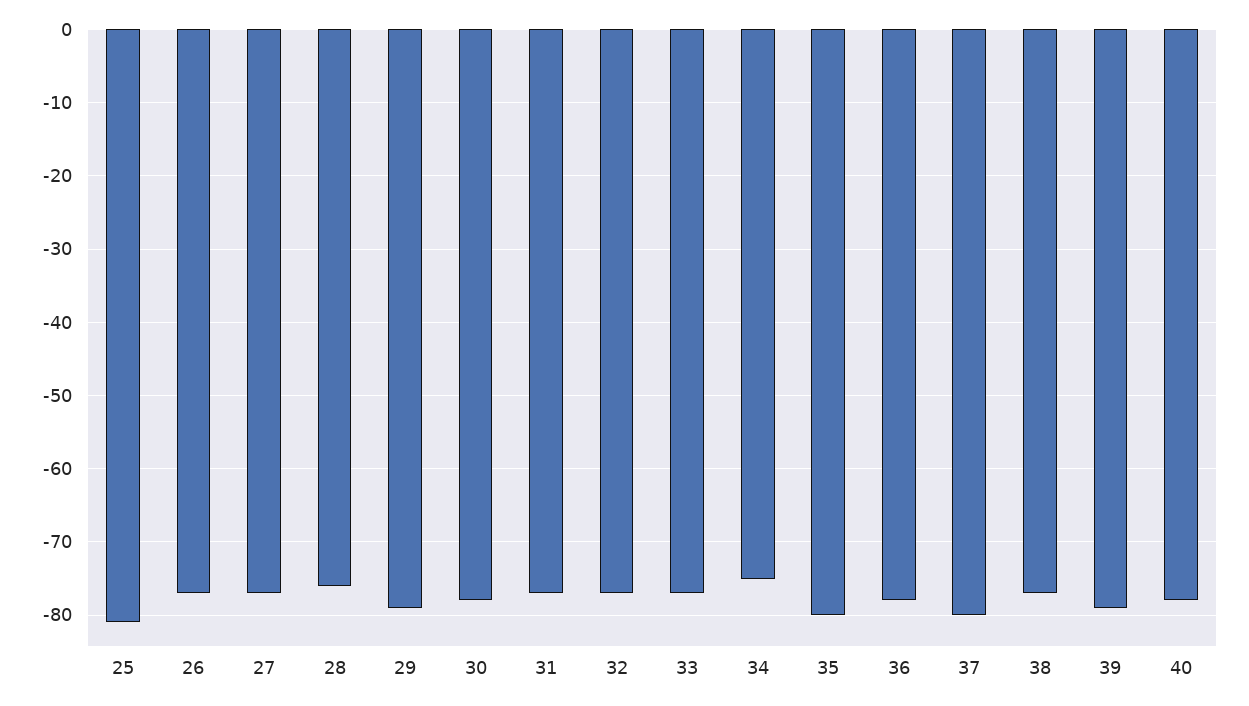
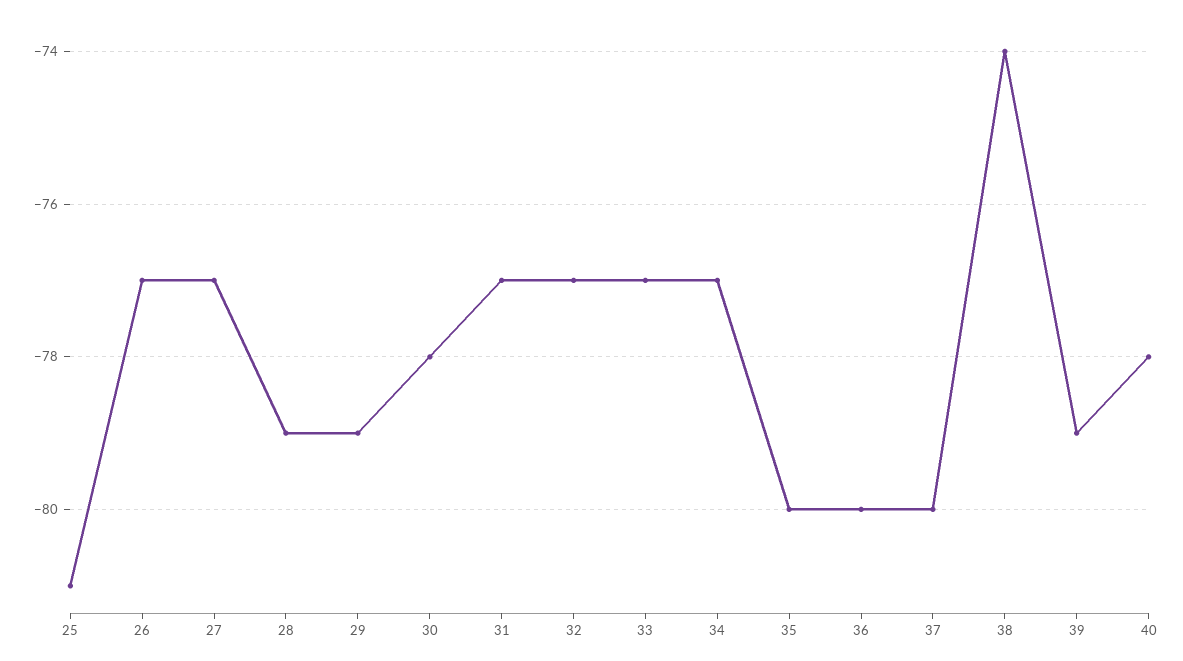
28: -76 -> -79
34: -75 -> -77
36: -78 -> -80
38: -77 -> -74

